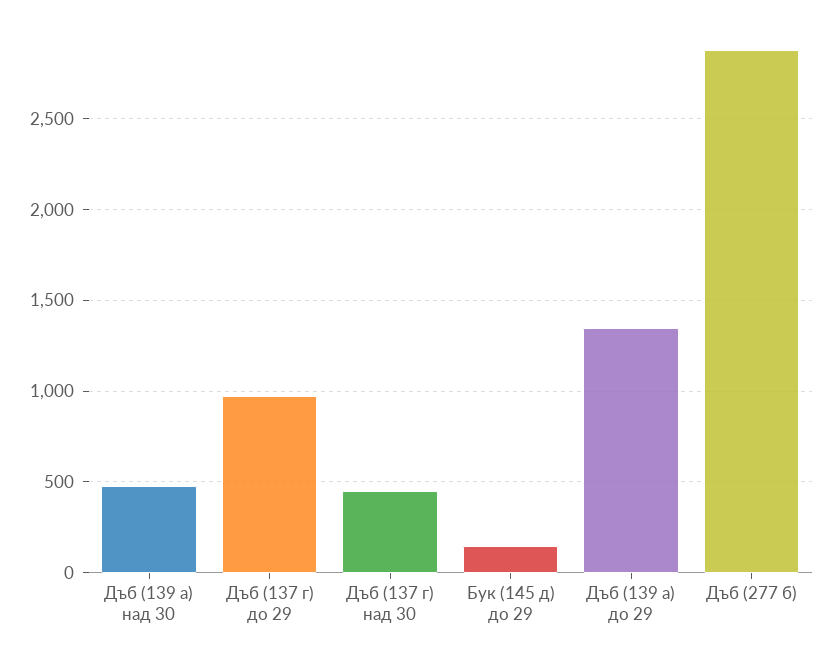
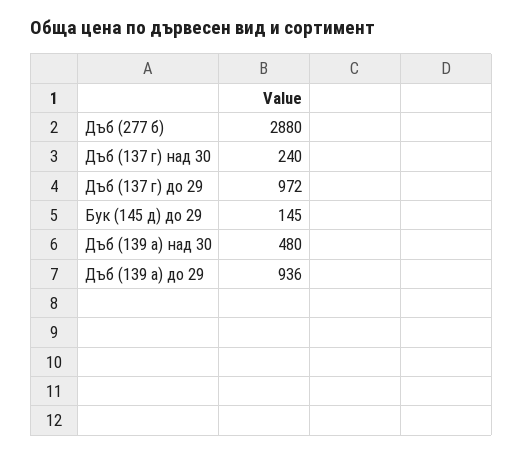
Дъб (137 г) над 30: 450 -> 240
Дъб (139 а) до 29: 1350 -> 936

